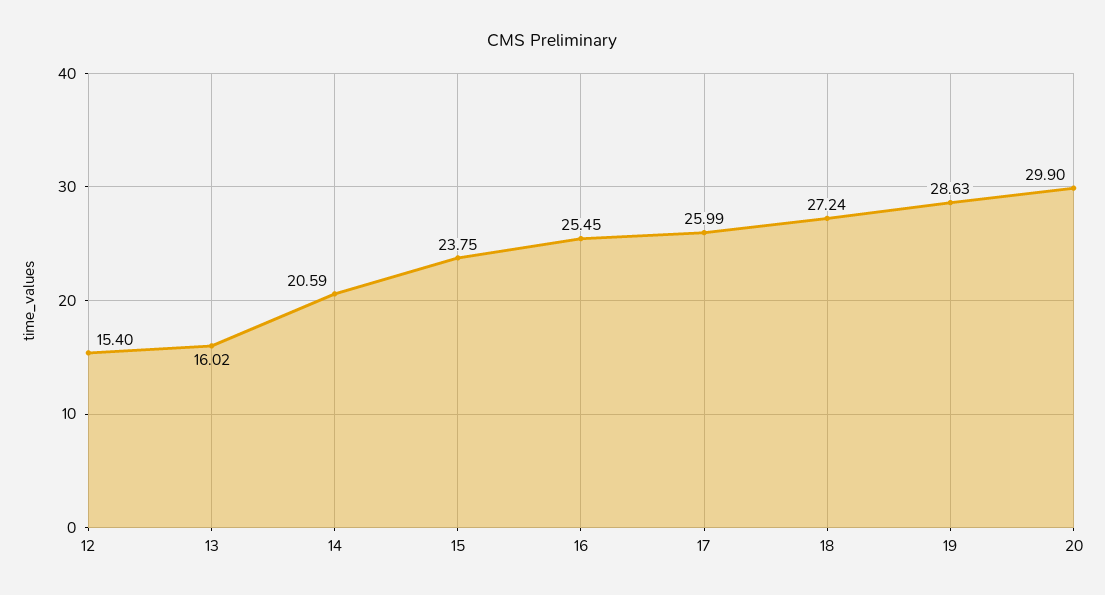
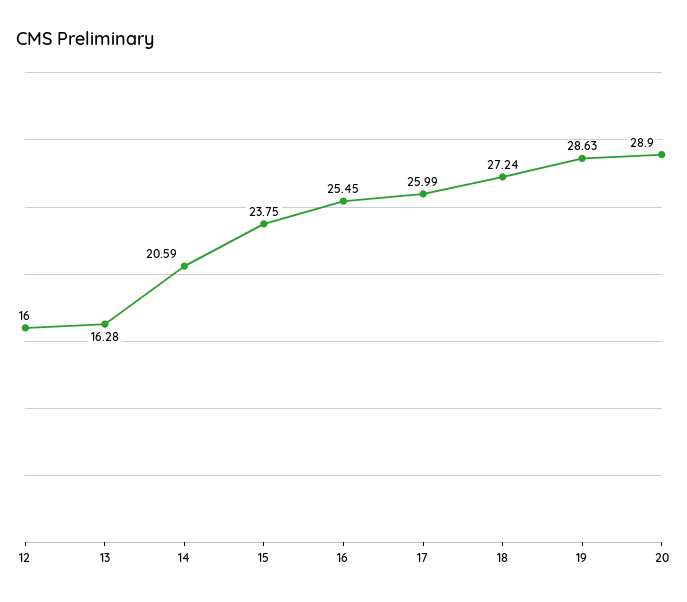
12: 15.4 -> 16
13: 16.02 -> 16.28
20: 29.9 -> 28.9

